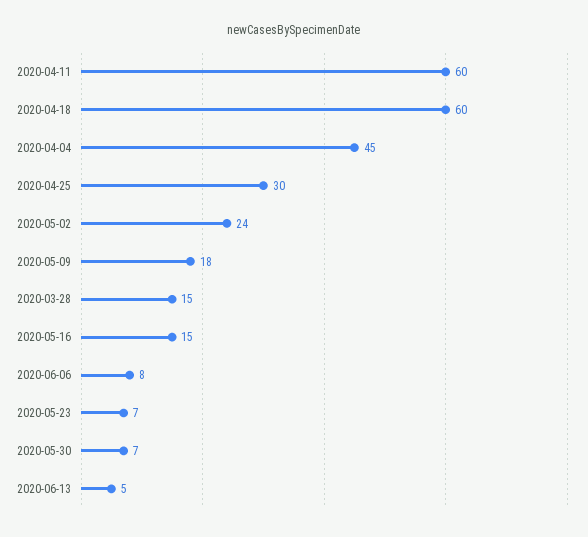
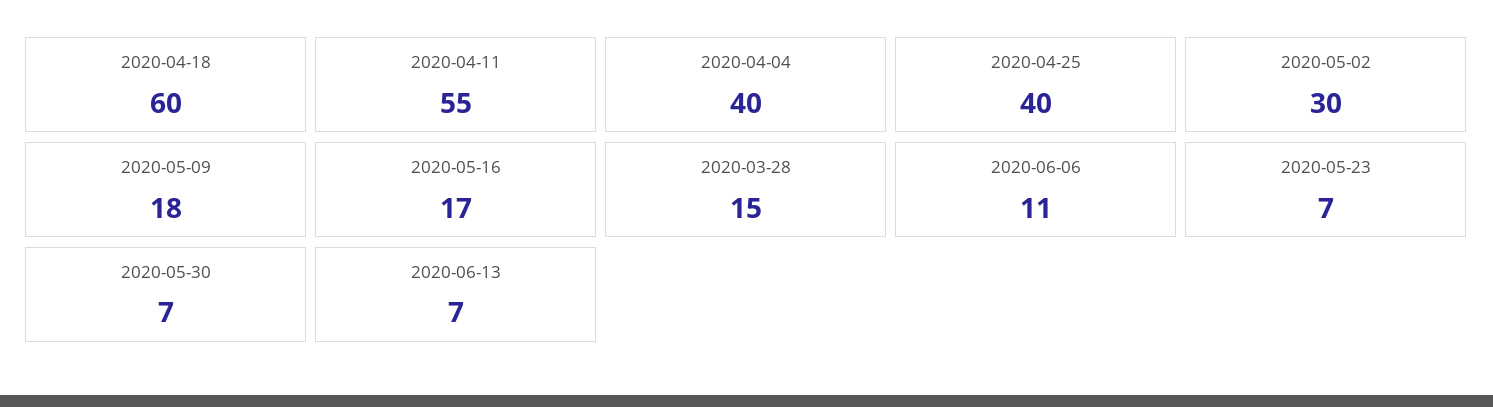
2020-04-11: 60 -> 55
2020-04-04: 45 -> 40
2020-04-25: 30 -> 40
2020-05-02: 24 -> 30
2020-05-16: 15 -> 17
2020-06-06: 8 -> 11
2020-06-13: 5 -> 7

